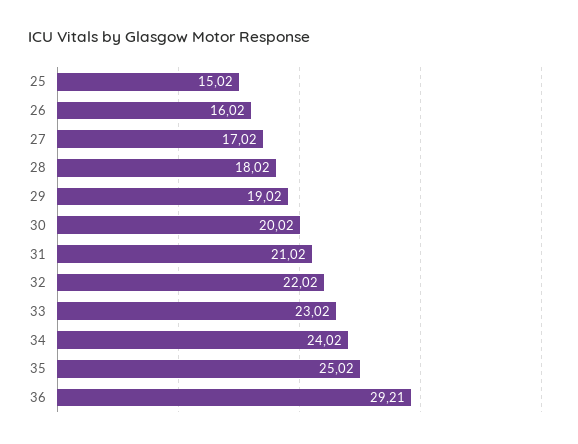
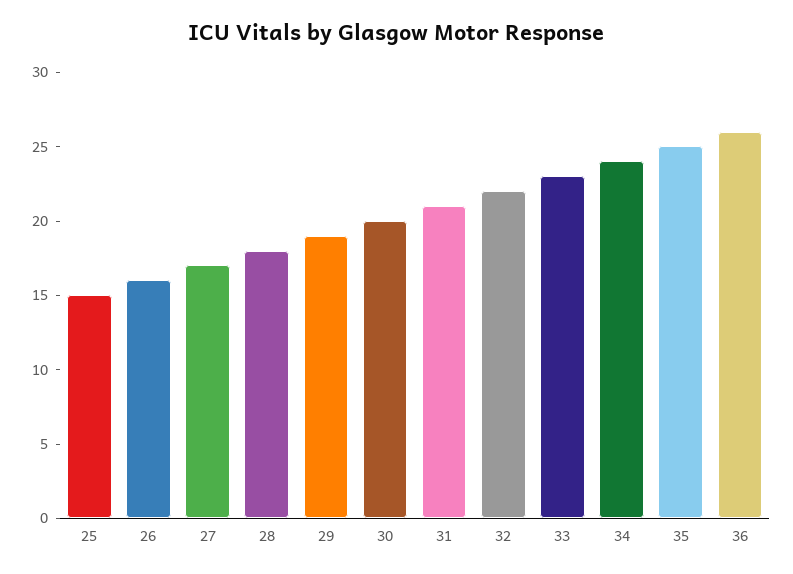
36: 29.21 -> 26

